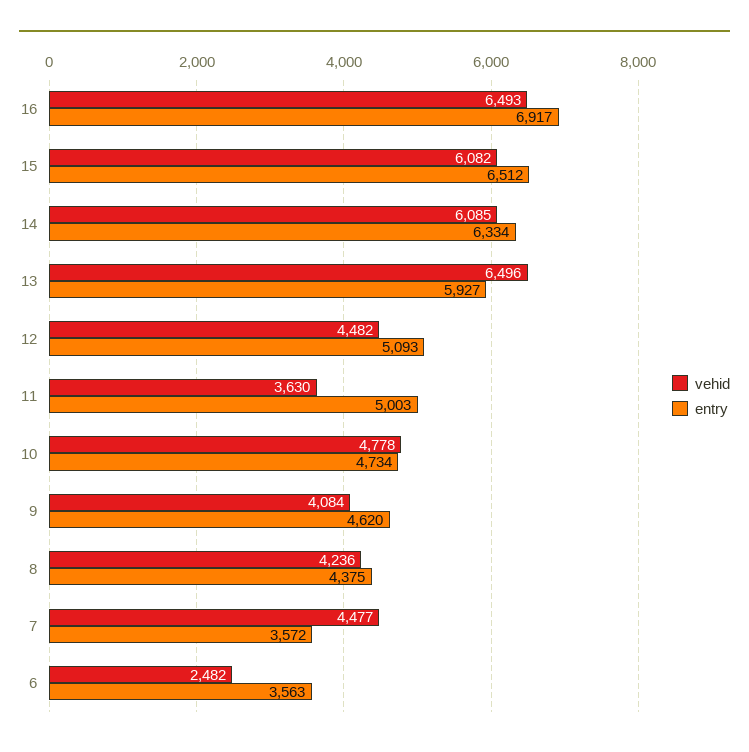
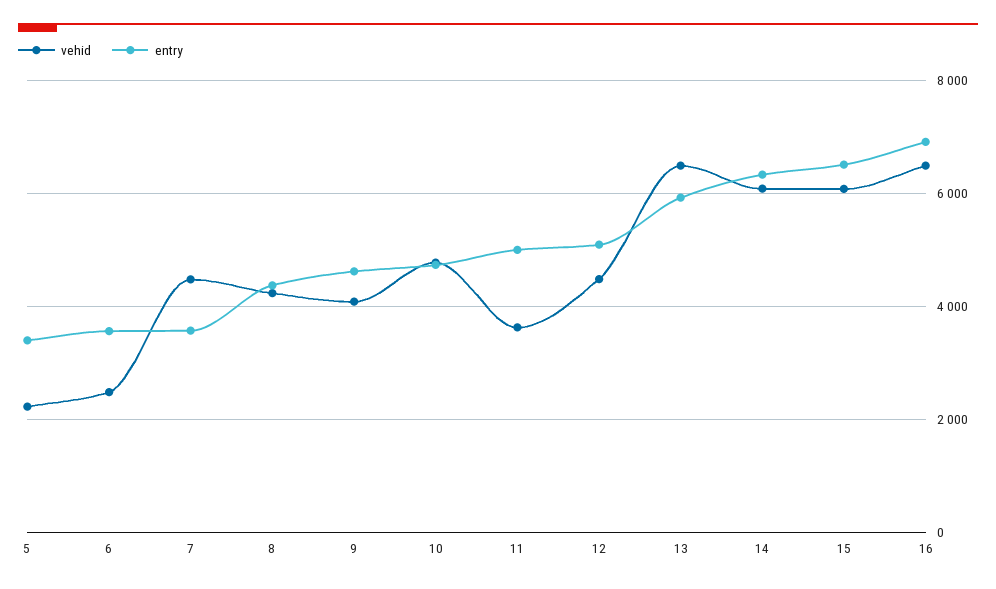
vehid, 5: none -> 2200
entry, 5: none -> 3400

